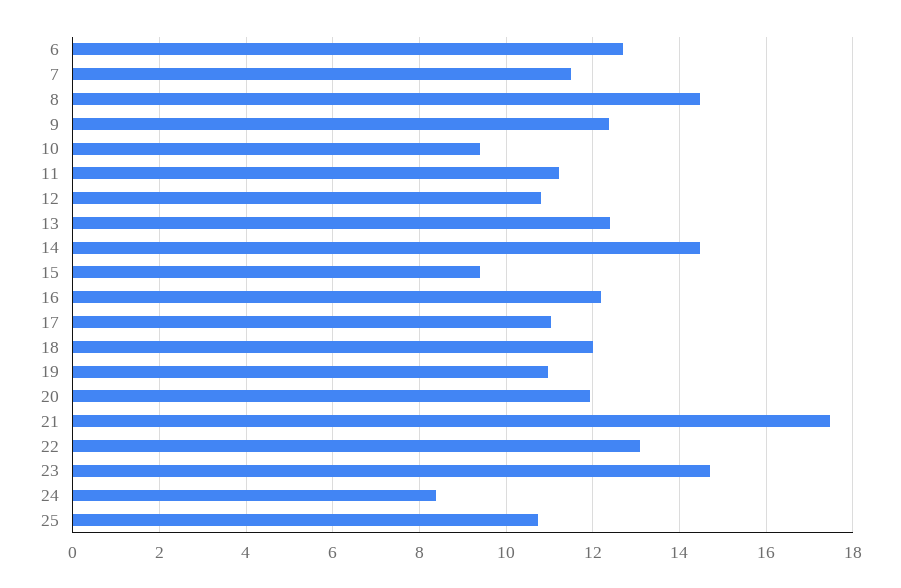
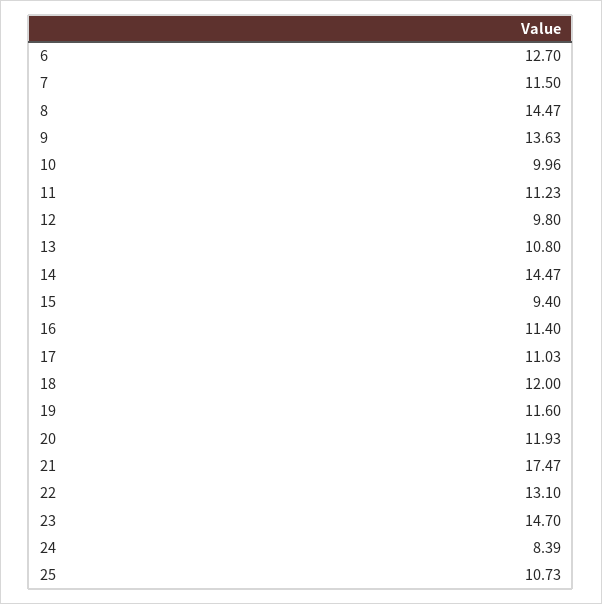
9: 12.4 -> 13.63
10: 9.4 -> 9.96
12: 10.8 -> 9.8
13: 12.4 -> 10.8
16: 12.2 -> 11.4
19: 11 -> 11.6

